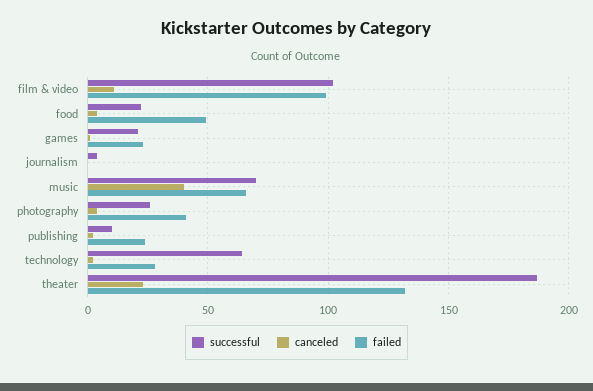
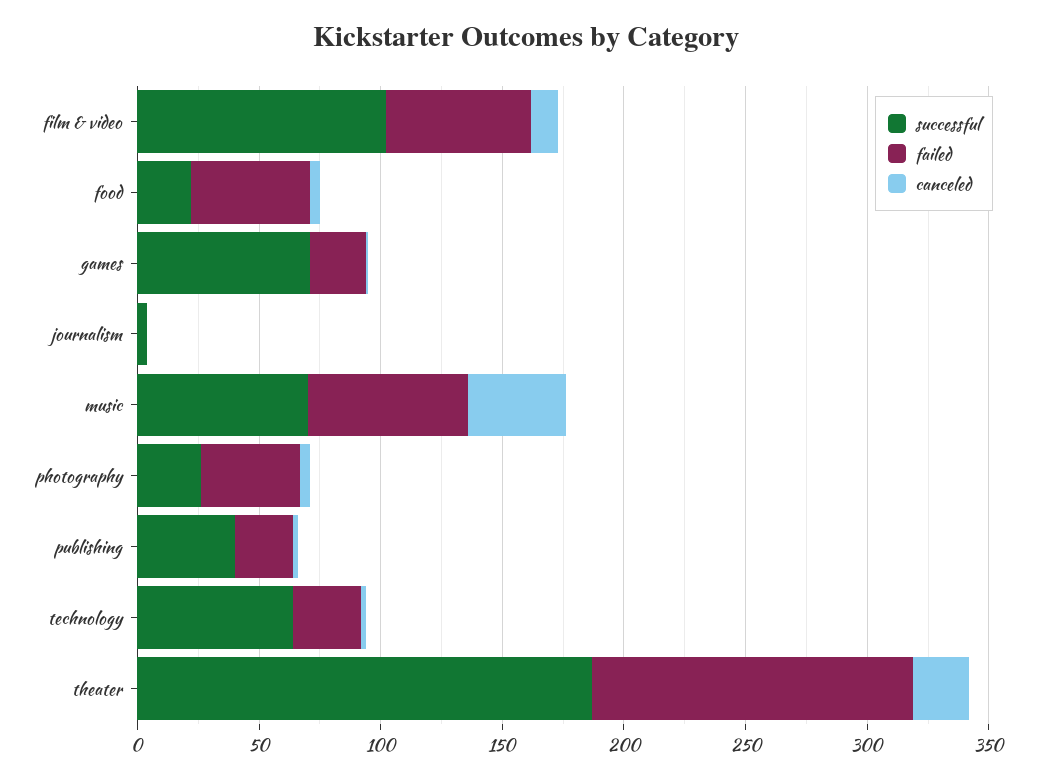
failed, film & video: 100 -> 60
successful, games: 20 -> 70
successful, publishing: 10 -> 40

